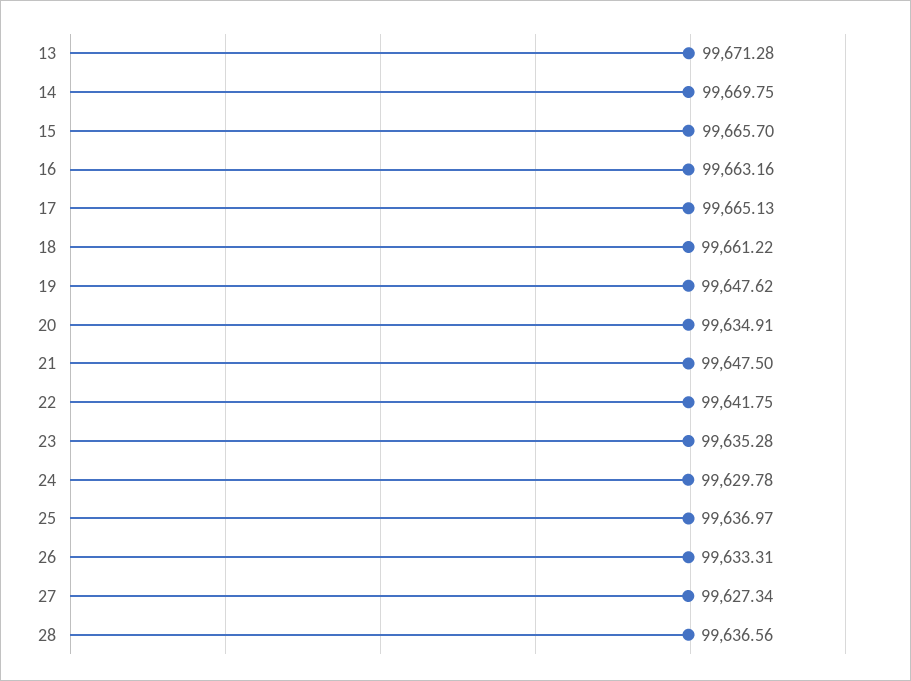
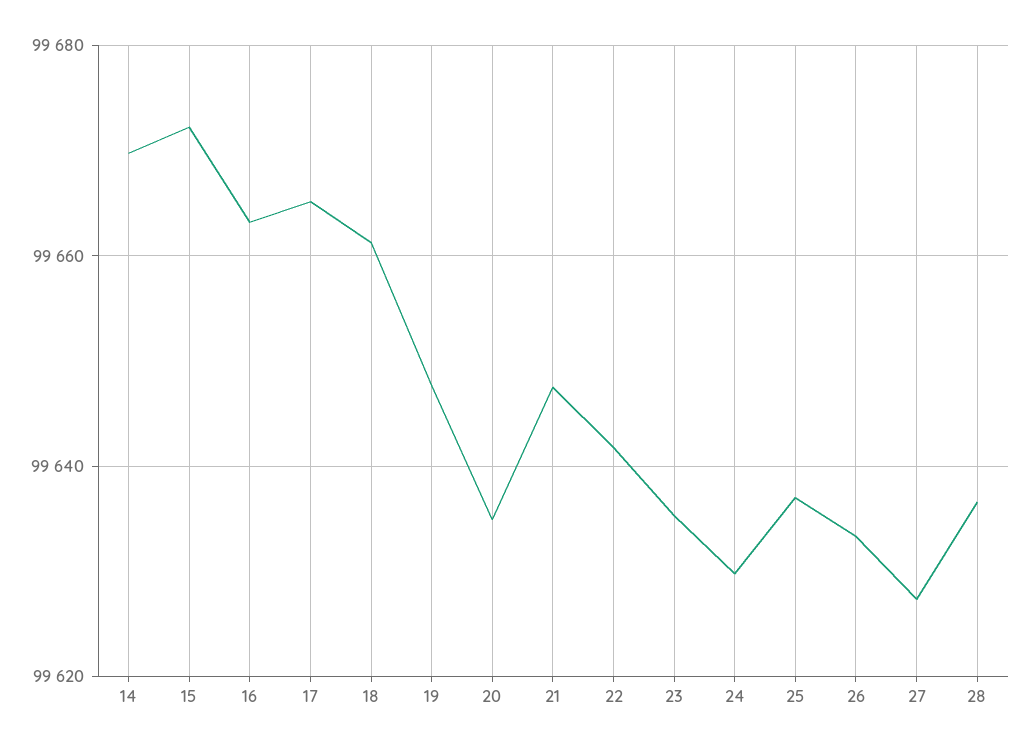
13: 99671.28 -> none
15: 99665.7 -> 99672

